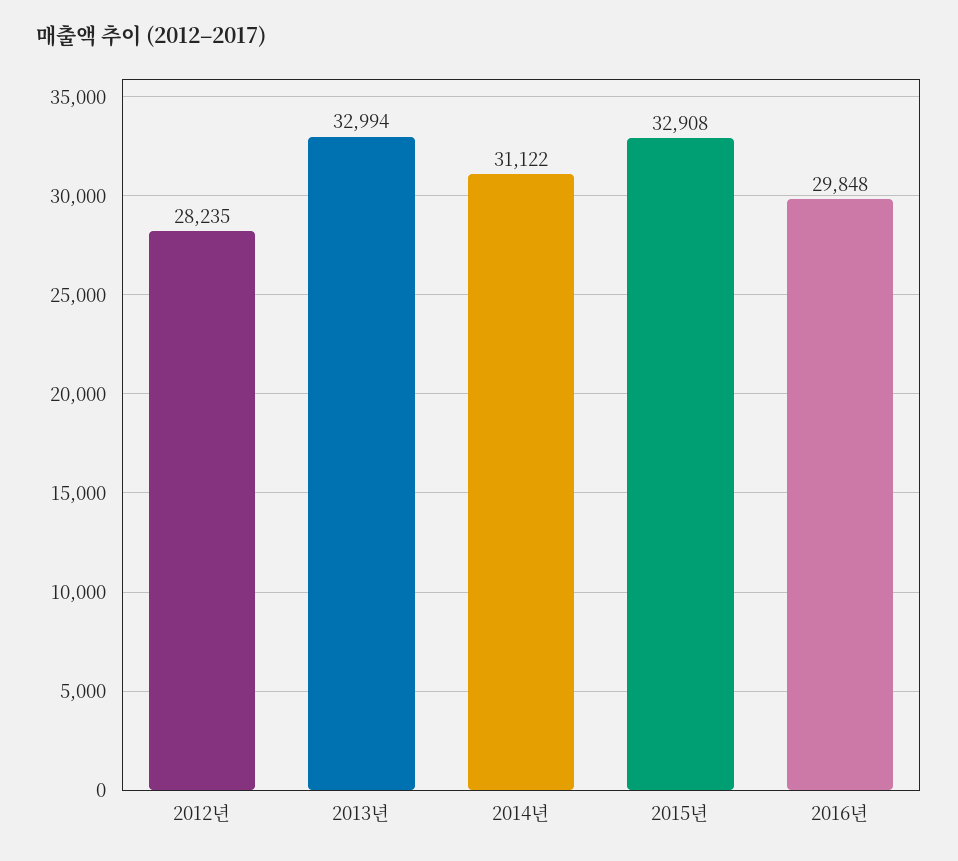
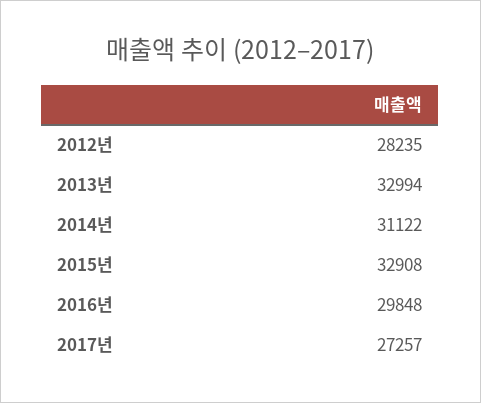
2017년: none -> 27257

